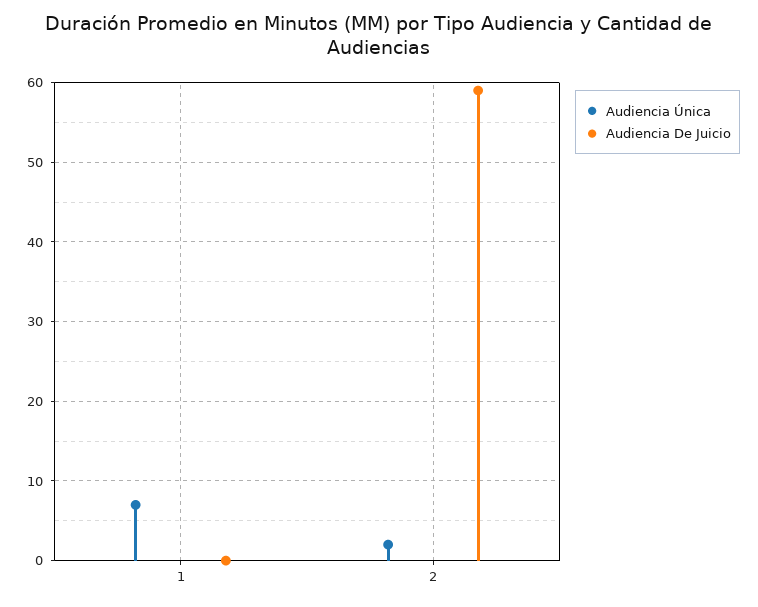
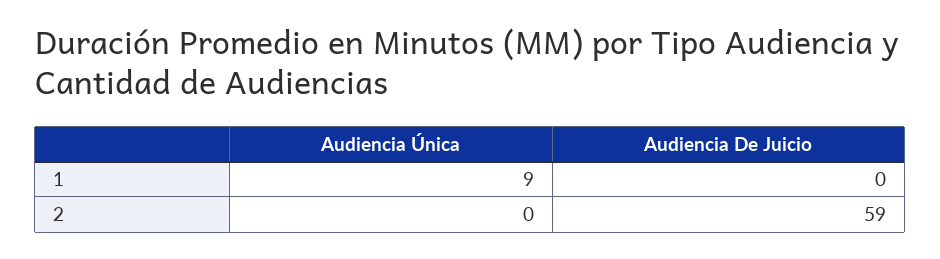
Audiencia Única, 1: 7 -> 9
Audiencia Única, 2: 2 -> 0

